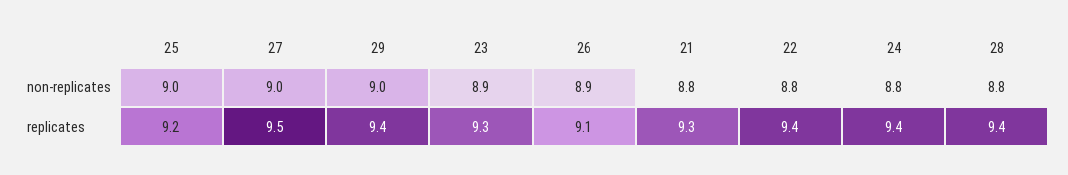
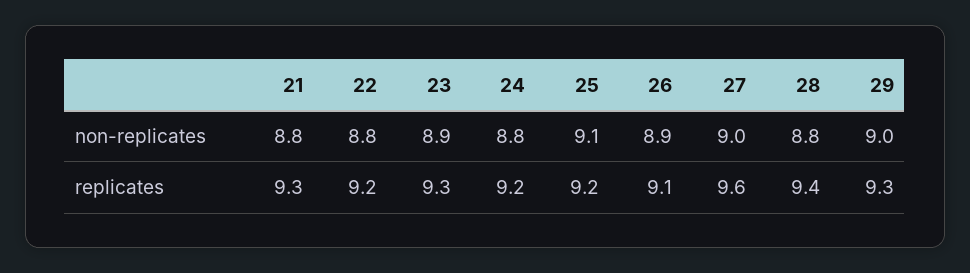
25, non-replicates: 9 -> 9.1
27, replicates: 9.5 -> 9.6
29, replicates: 9.4 -> 9.3
22, replicates: 9.4 -> 9.2
24, replicates: 9.4 -> 9.2

